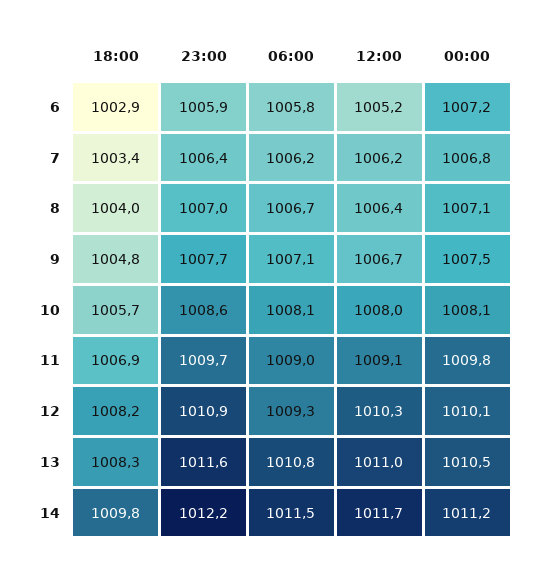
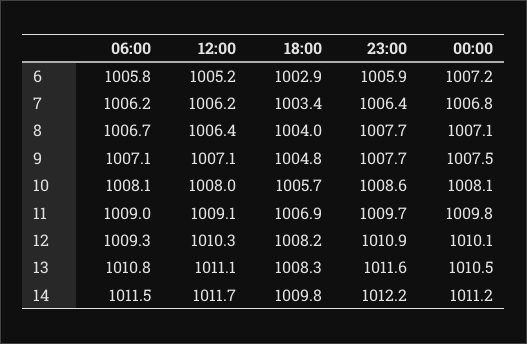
23:00, 8: 1007 -> 1007.7
12:00, 9: 1006.7 -> 1007.1
12:00, 13: 1011 -> 1011.1

